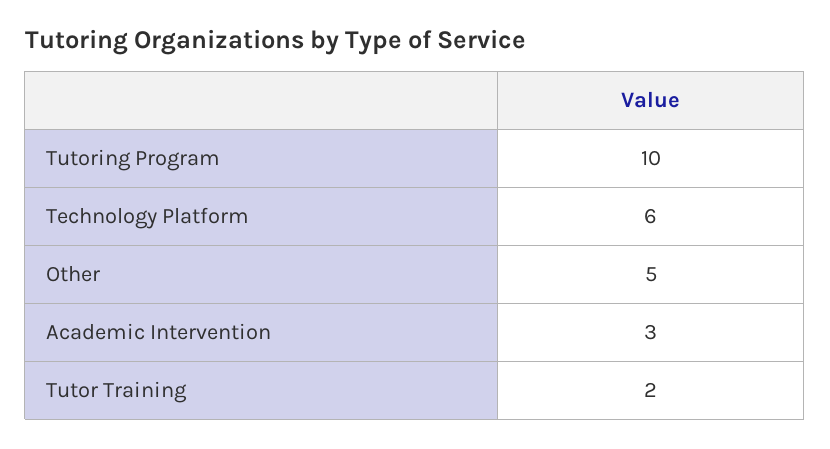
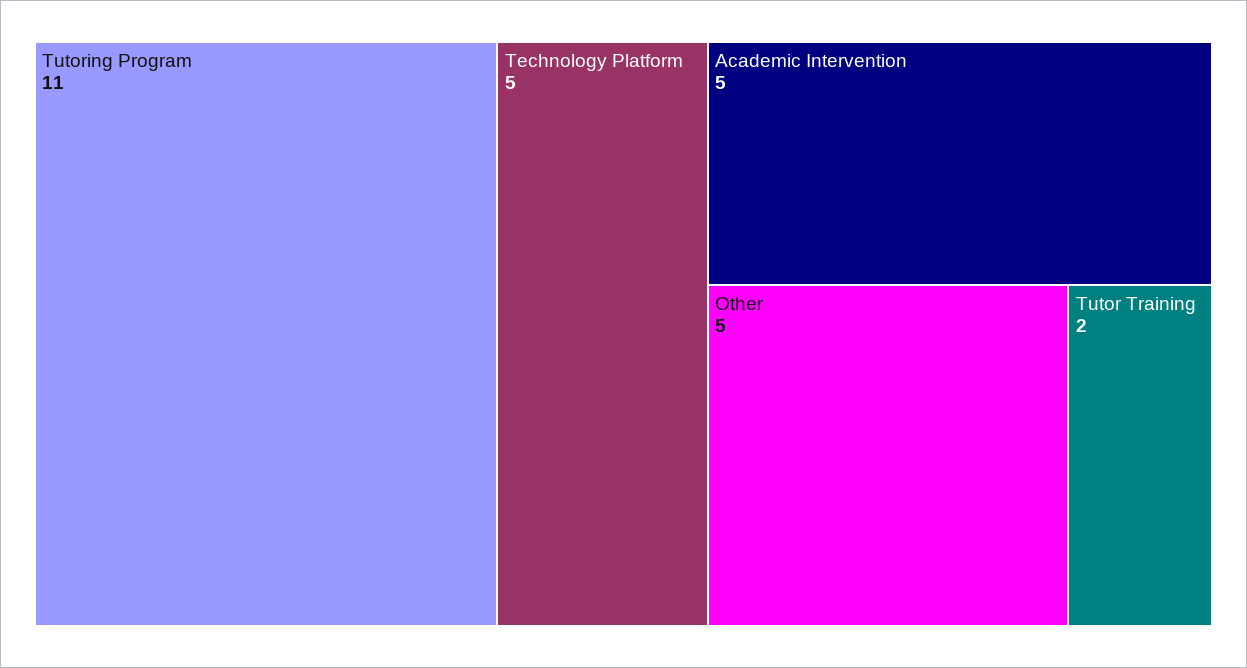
Tutoring Program: 10 -> 11
Technology Platform: 6 -> 5
Academic Intervention: 3 -> 5

